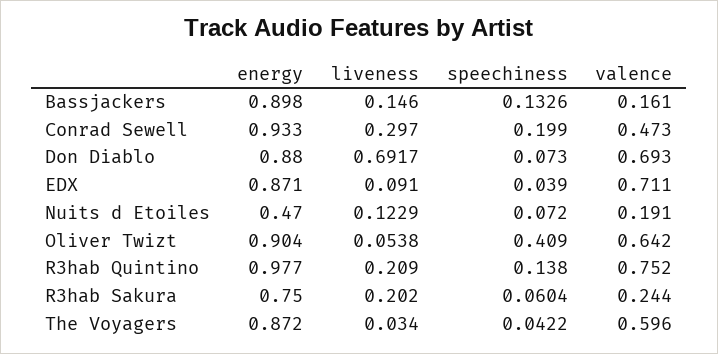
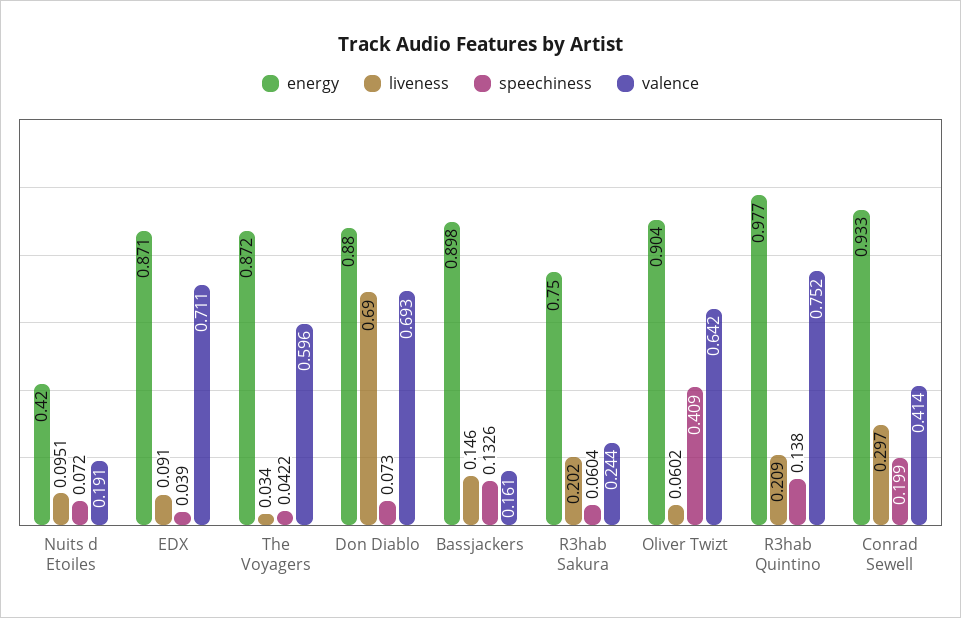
valence, Conrad Sewell: 0.473 -> 0.414
liveness, Don Diablo: 0.6917 -> 0.69
energy, Nuits d Etoiles: 0.47 -> 0.42
liveness, Nuits d Etoiles: 0.1229 -> 0.0951
liveness, Oliver Twizt: 0.0538 -> 0.0602

